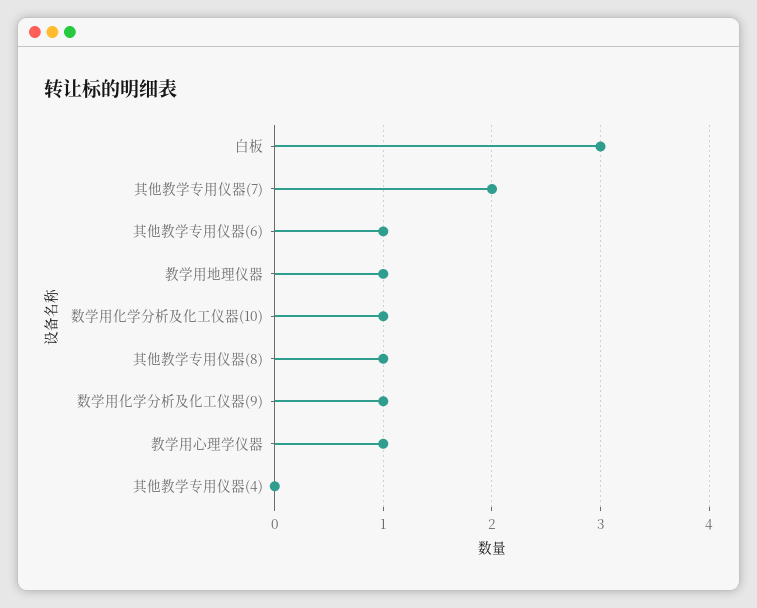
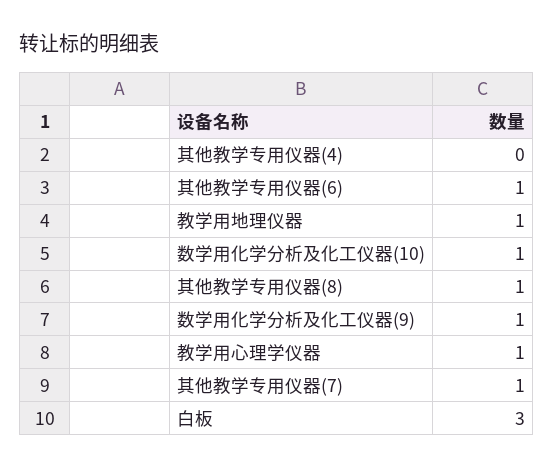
其他教学专用仪器(7): 2 -> 1

